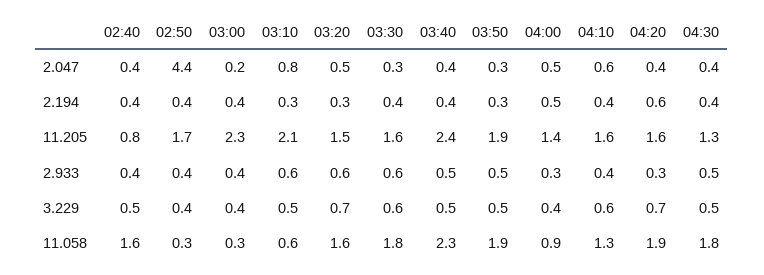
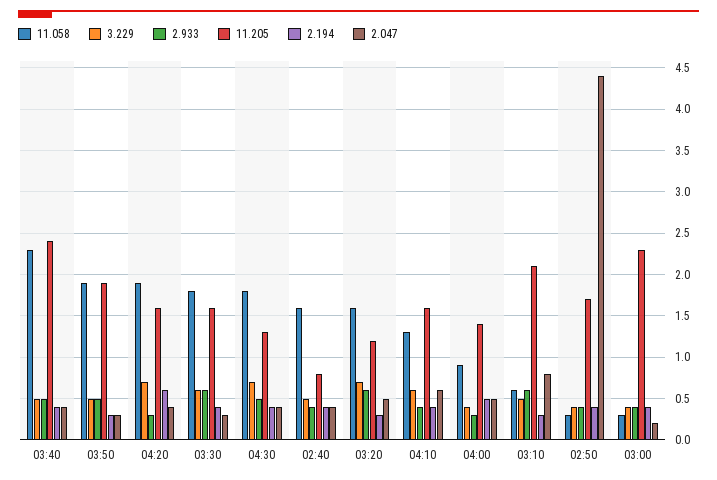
11.205, 03:20: 1.5 -> 1.2
3.229, 04:30: 0.5 -> 0.7

